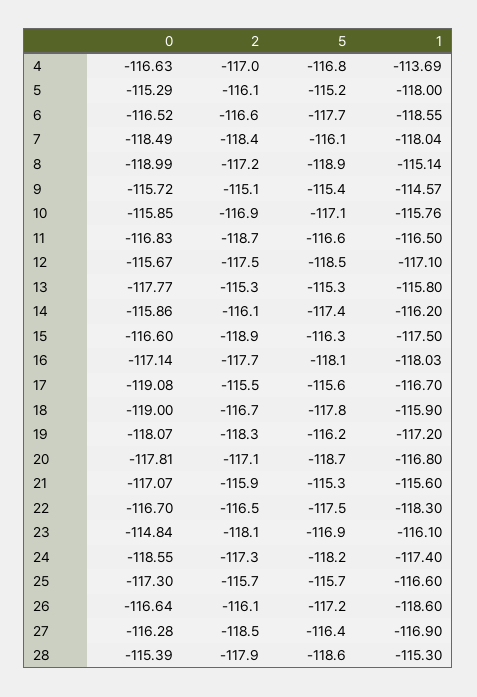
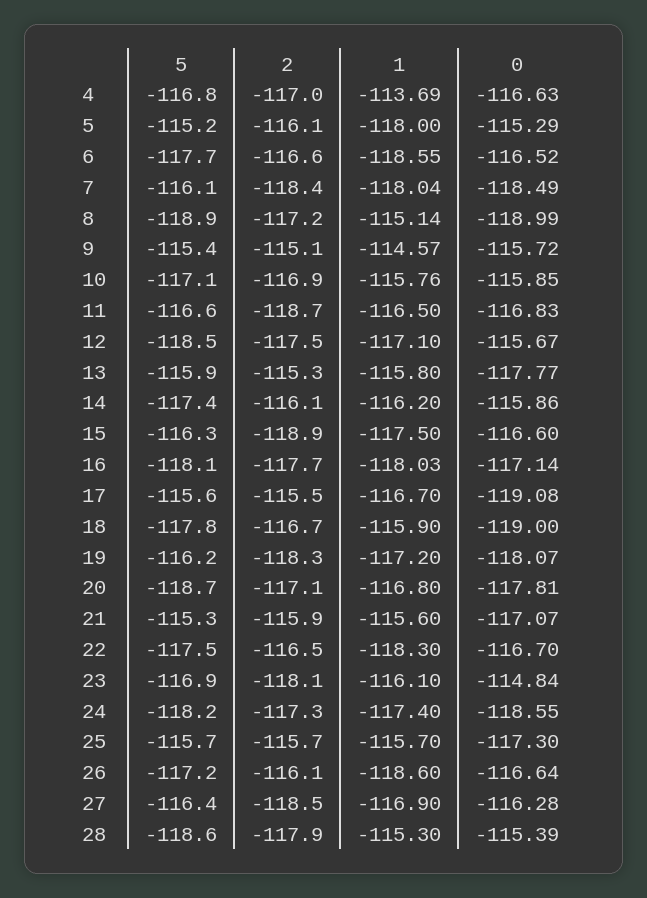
5, 13: -115.3 -> -115.9
1, 25: -116.6 -> -115.7

